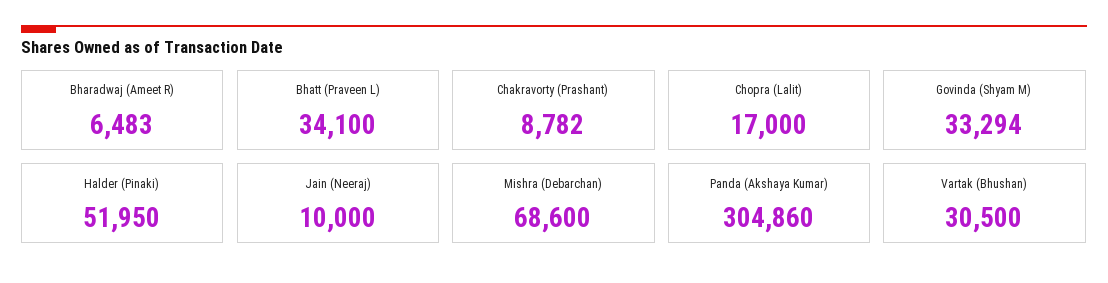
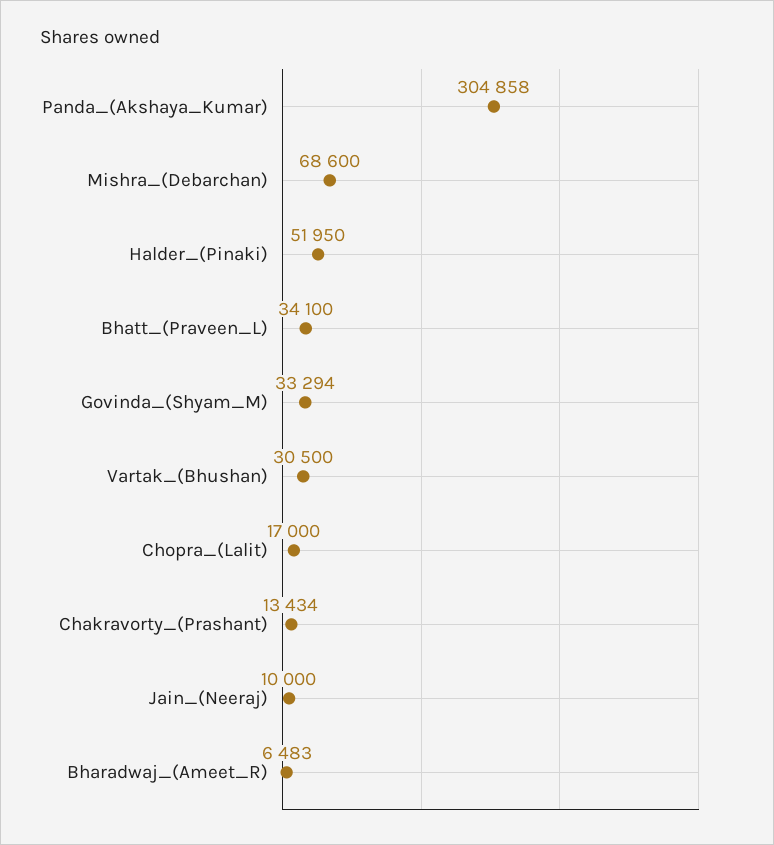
Chakravorty (Prashant): 8782 -> 13434
Panda (Akshaya Kumar): 304860 -> 304858

